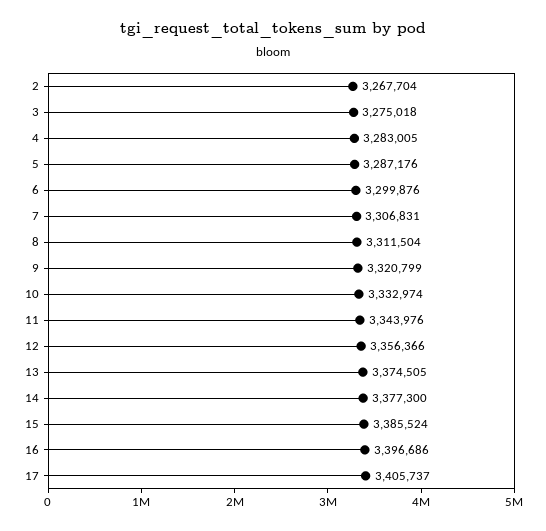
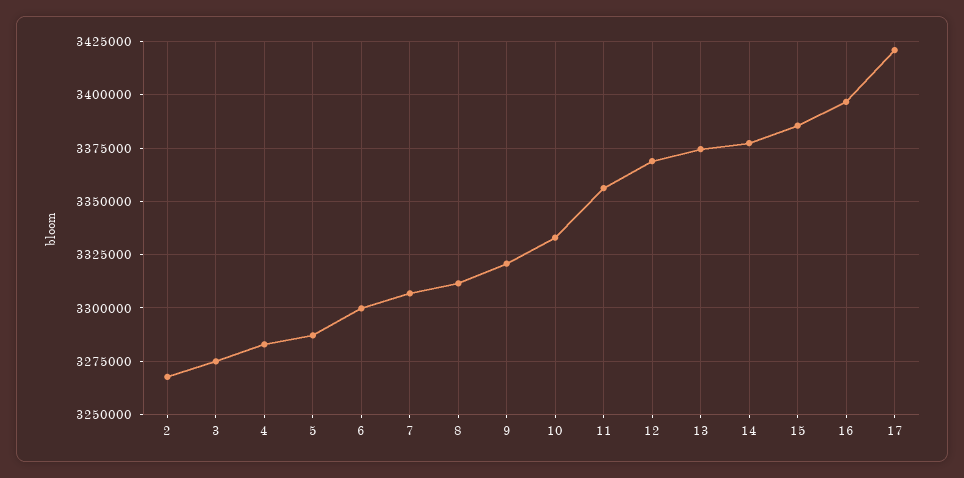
11: 3343976 -> 3355000
12: 3356366 -> 3370000
17: 3405737 -> 3420000

